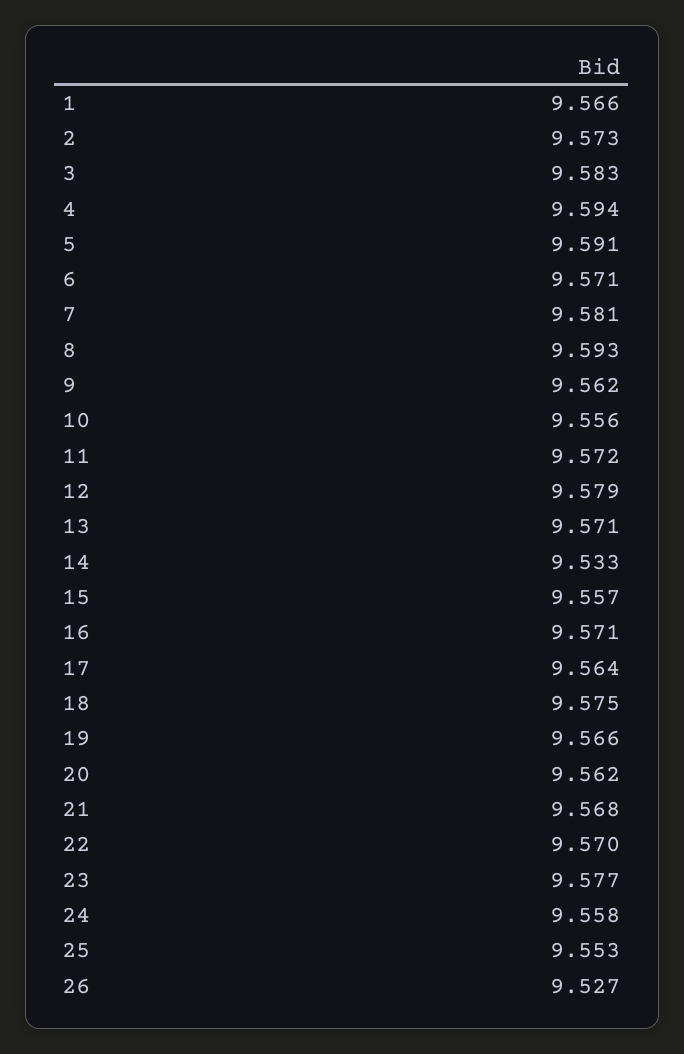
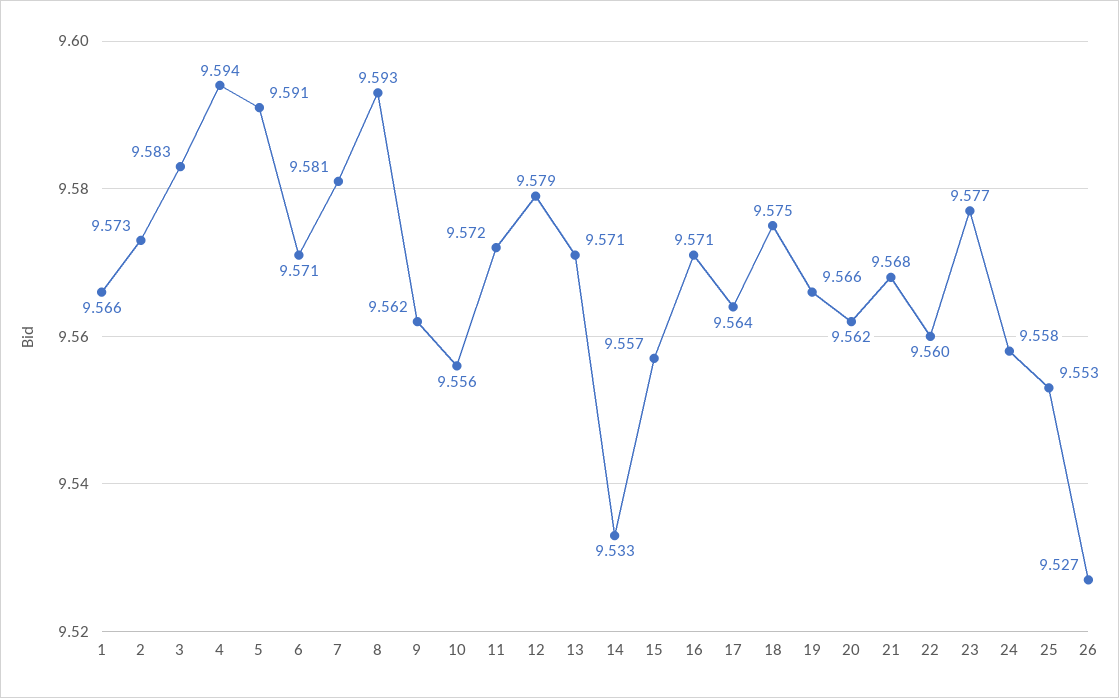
22: 9.57 -> 9.56

